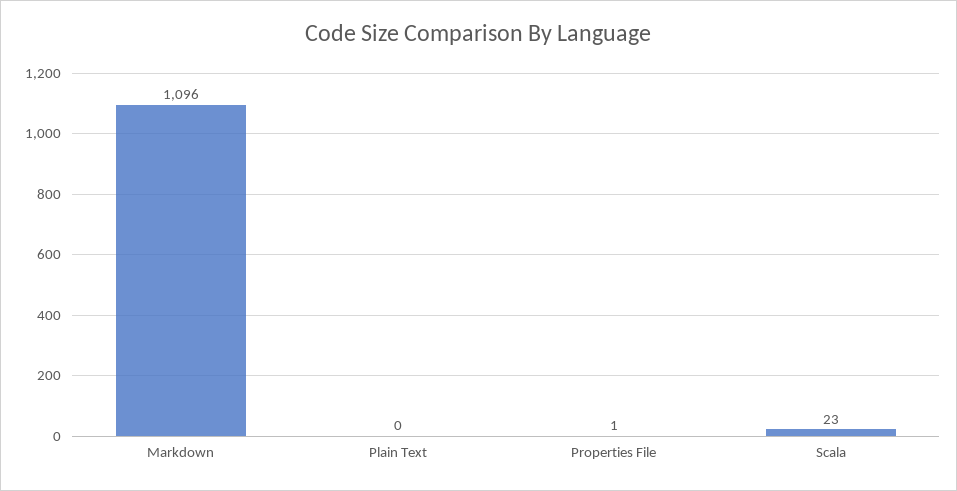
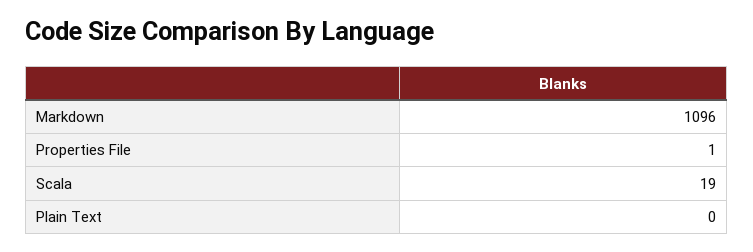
Scala: 23 -> 19

